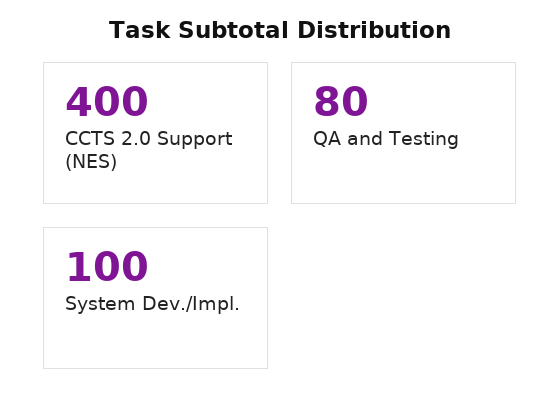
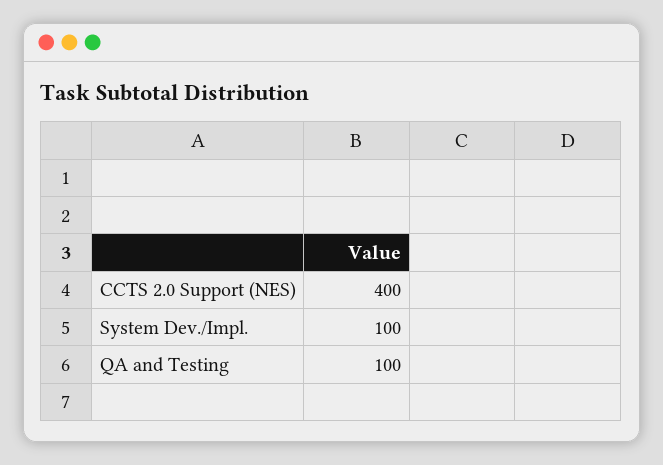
QA and Testing: 80 -> 100

